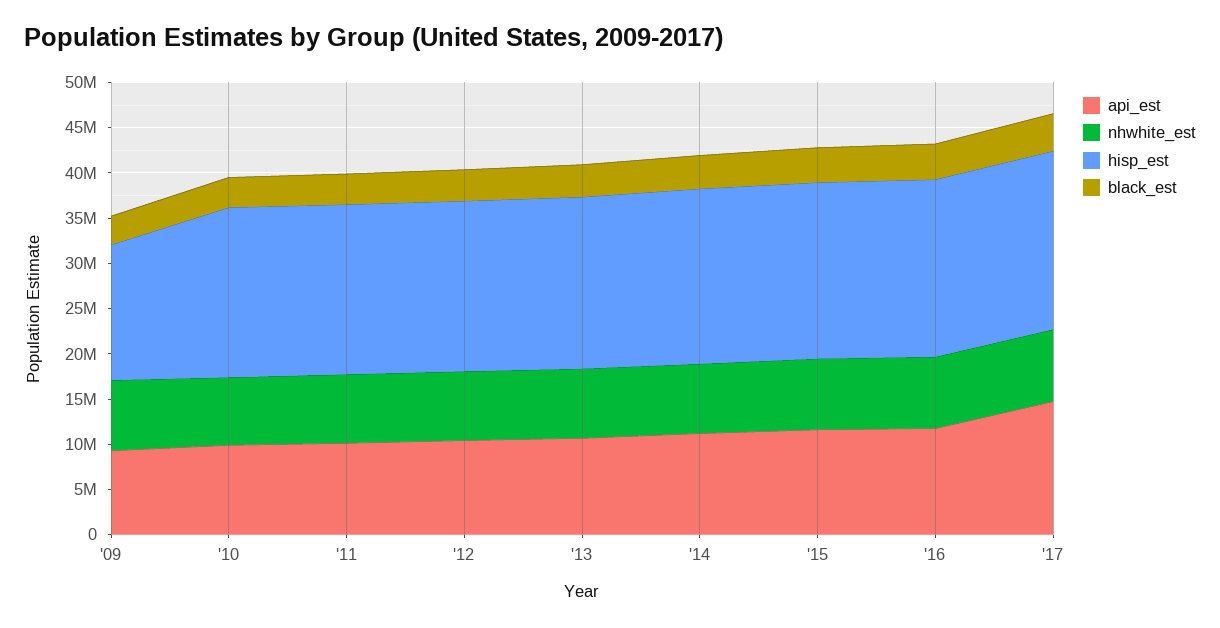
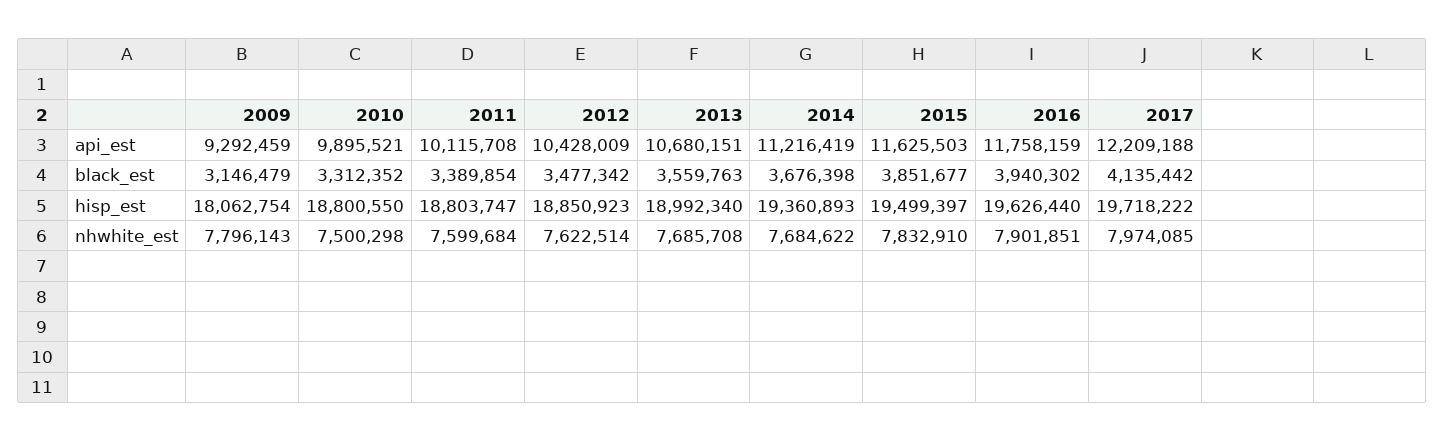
hisp_est, '09: 15000000 -> 18062754
api_est, '17: 15000000 -> 12209188

